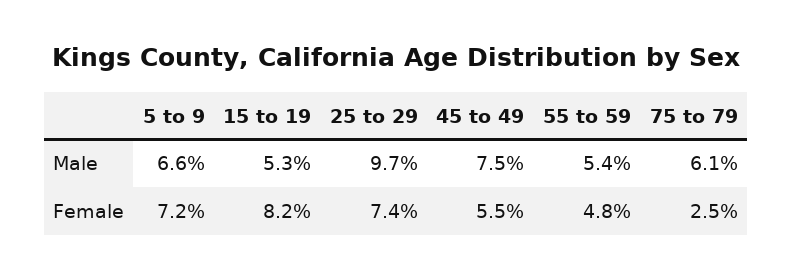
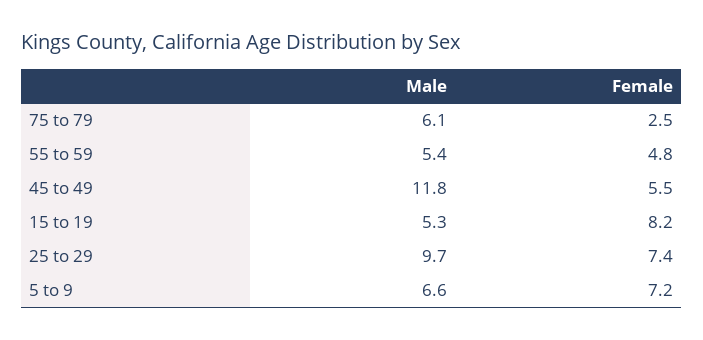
45 to 49, Male: 7.5 -> 11.8

